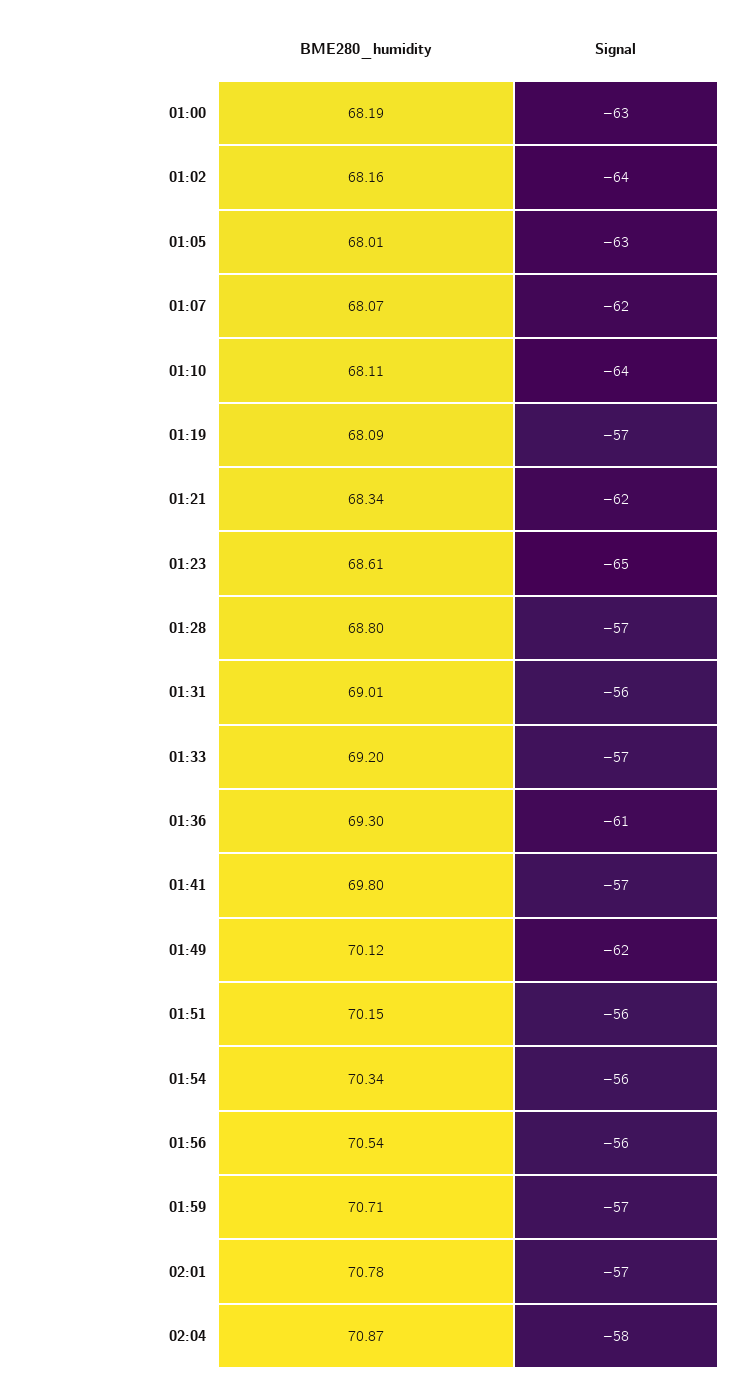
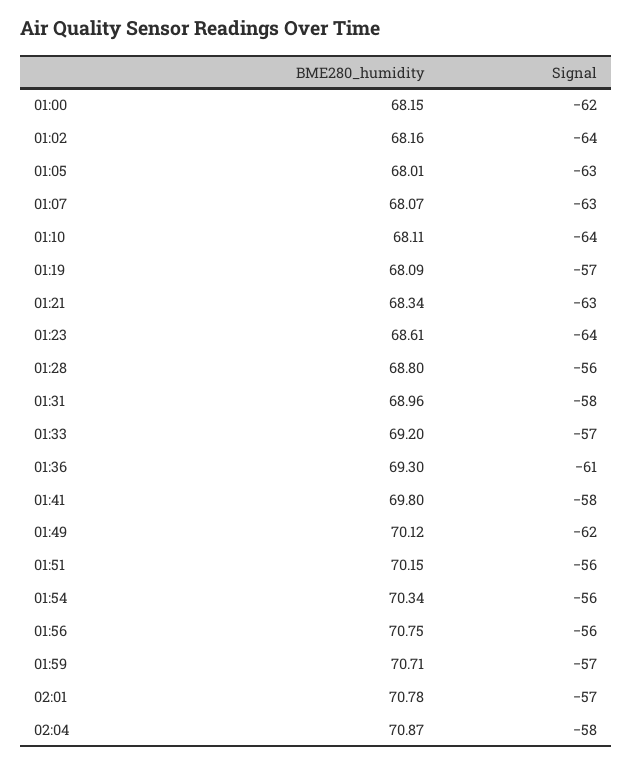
BME280_humidity, 01:00: 68.19 -> 68.15
Signal, 01:00: -63 -> -62
Signal, 01:07: -62 -> -63
Signal, 01:21: -62 -> -63
Signal, 01:23: -65 -> -64
Signal, 01:28: -57 -> -56
BME280_humidity, 01:31: 69.01 -> 68.96
Signal, 01:31: -56 -> -58
Signal, 01:41: -57 -> -58
BME280_humidity, 01:56: 70.54 -> 70.75

